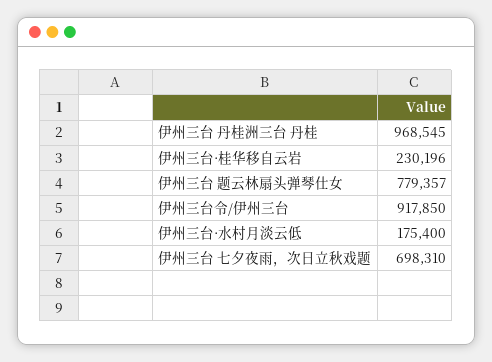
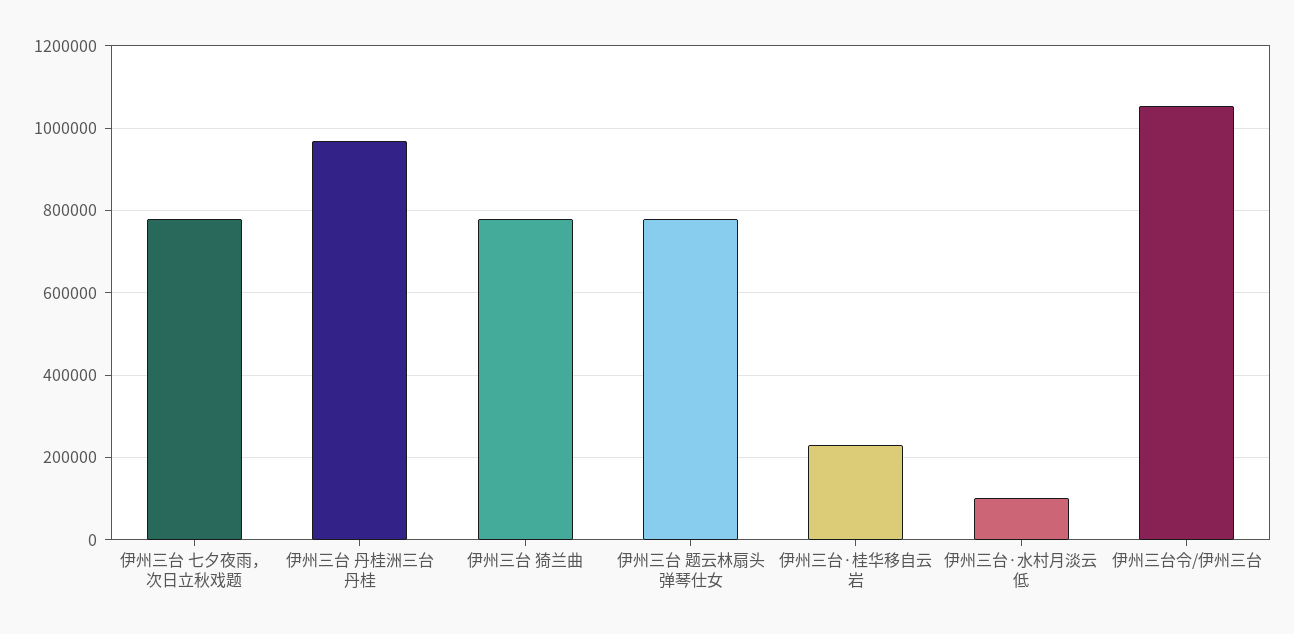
伊州三台令/伊州三台: 917850 -> 1060000
伊州三台·水村月淡云低: 175400 -> 100000
伊州三台 七夕夜雨，次日立秋戏题: 698310 -> 780000
伊州三台 猗兰曲: none -> 780000

